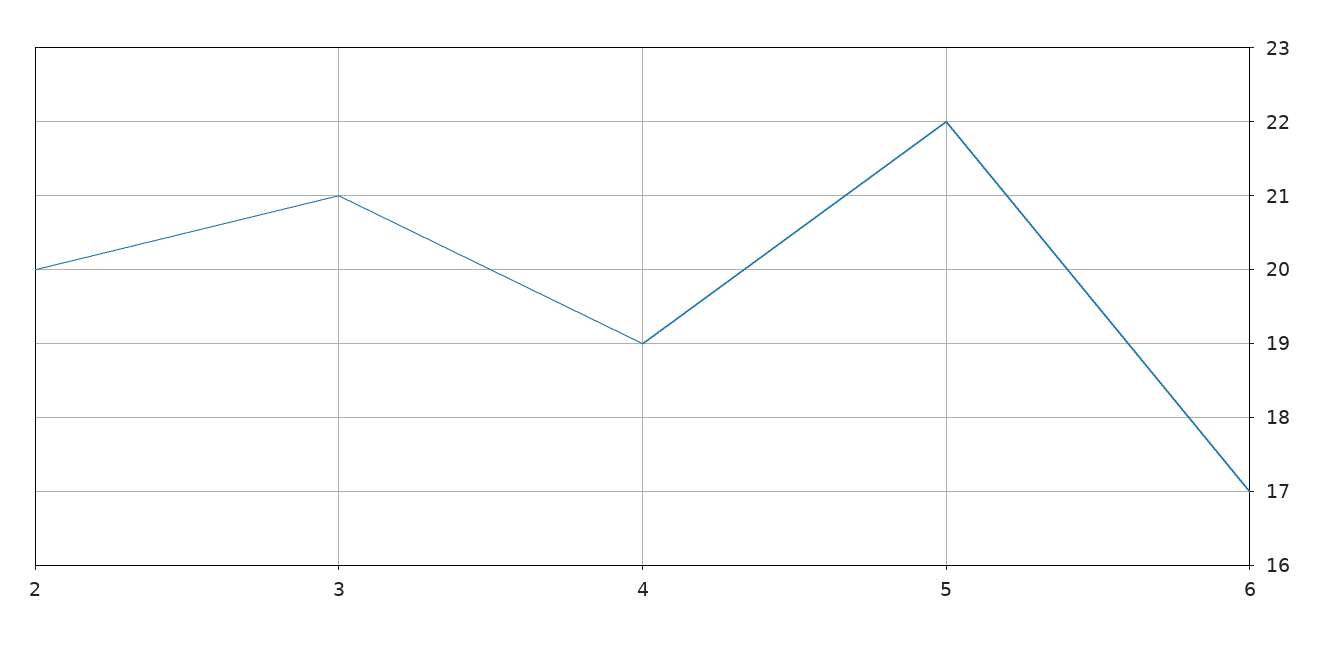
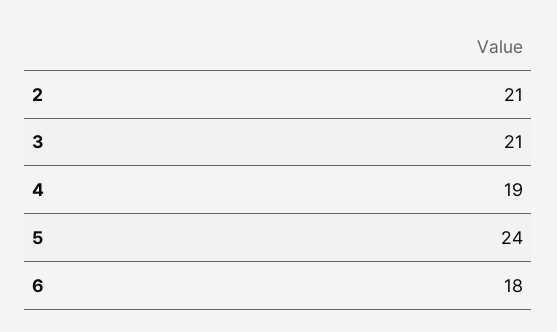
2: 20 -> 21
5: 22 -> 24
6: 17 -> 18

